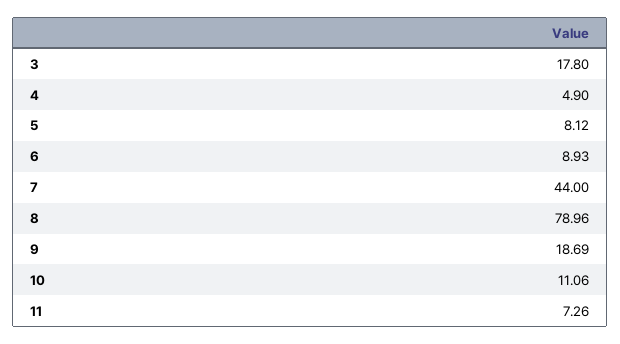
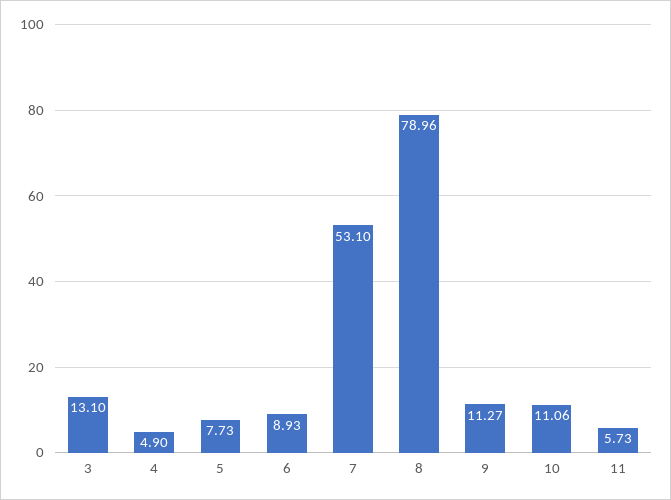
3: 17.8 -> 13.1
5: 8.12 -> 7.73
7: 44 -> 53.1
9: 18.69 -> 11.27
11: 7.26 -> 5.73

